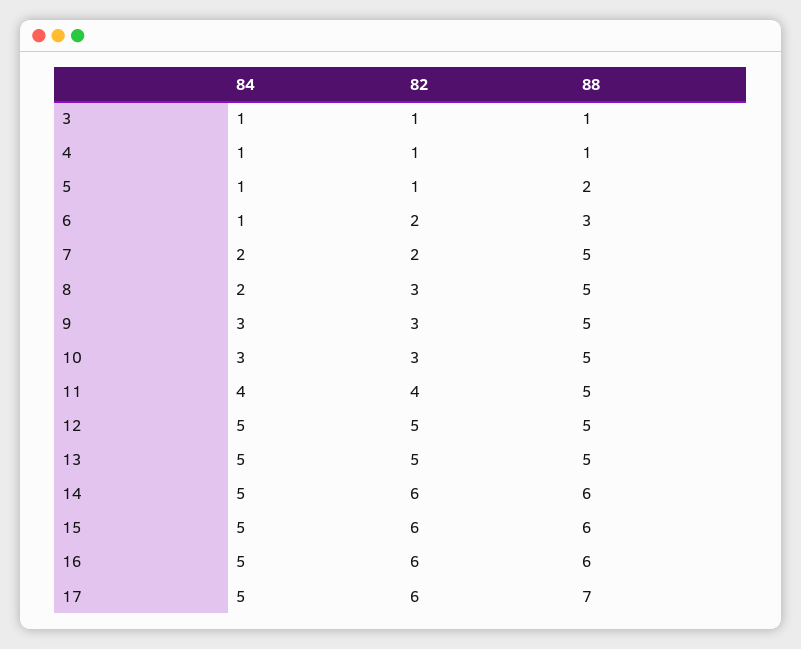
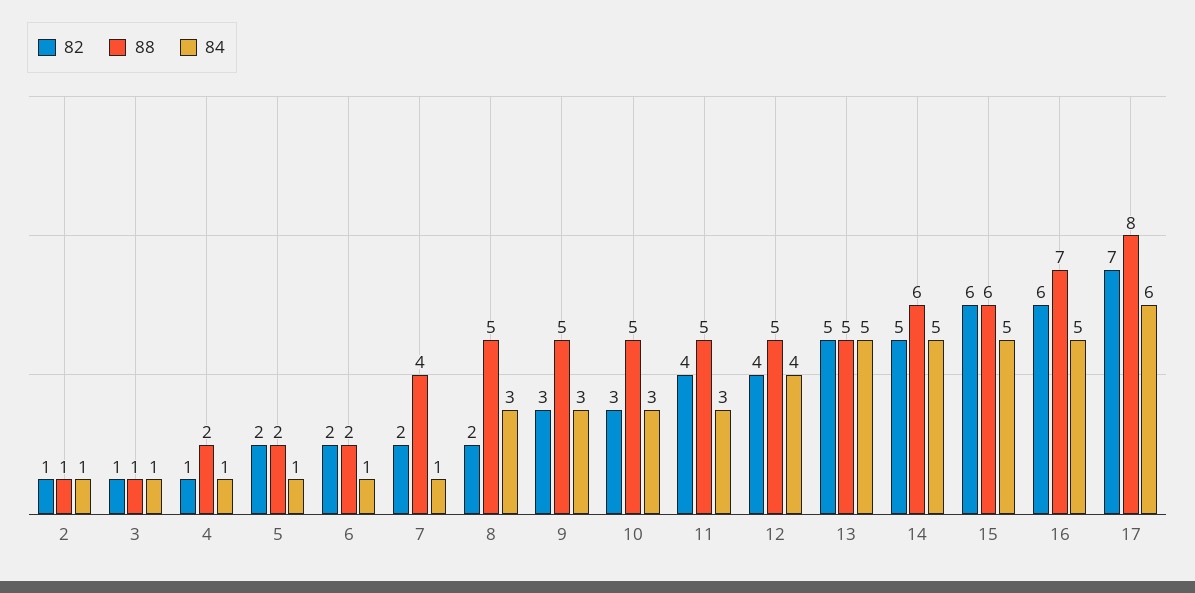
88, 4: 1 -> 2
82, 5: 1 -> 2
88, 6: 3 -> 2
84, 7: 2 -> 1
88, 7: 5 -> 4
84, 8: 2 -> 3
82, 8: 3 -> 2
84, 11: 4 -> 3
84, 12: 5 -> 4
82, 12: 5 -> 4
82, 14: 6 -> 5
88, 16: 6 -> 7
84, 17: 5 -> 6
82, 17: 6 -> 7
88, 17: 7 -> 8
82, 2: none -> 1
88, 2: none -> 1
84, 2: none -> 1

